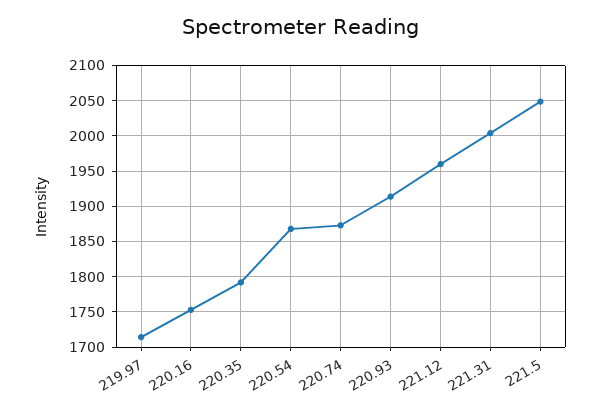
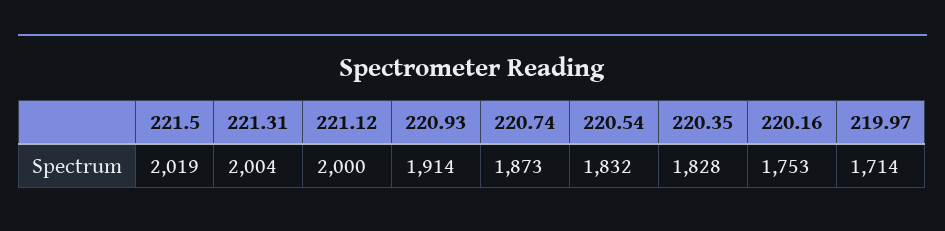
220.35: 1790 -> 1828
220.54: 1870 -> 1832
221.12: 1960 -> 2000
221.5: 2050 -> 2019

